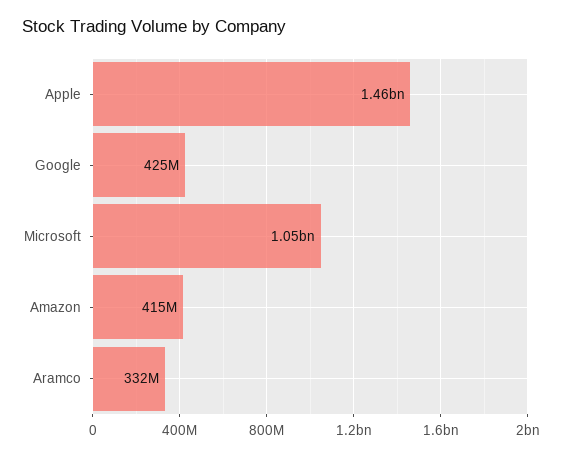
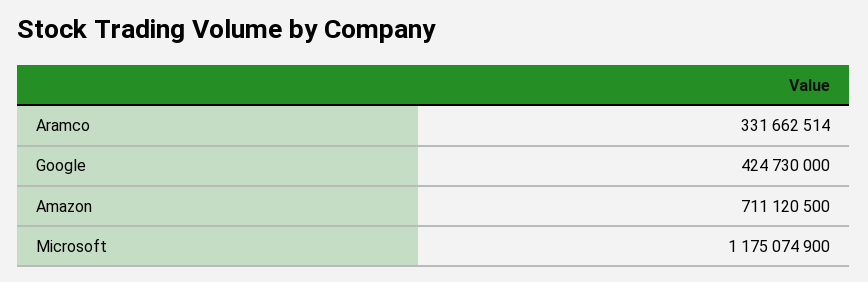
Apple: 1460000000 -> none
Microsoft: 1050000000 -> 1175074900
Amazon: 415000000 -> 711120500

